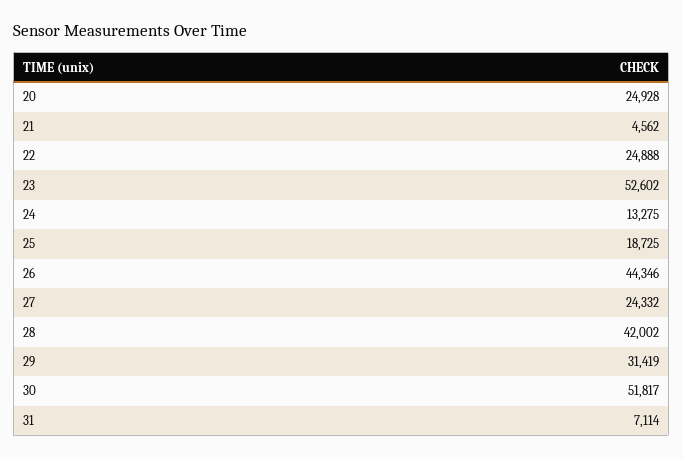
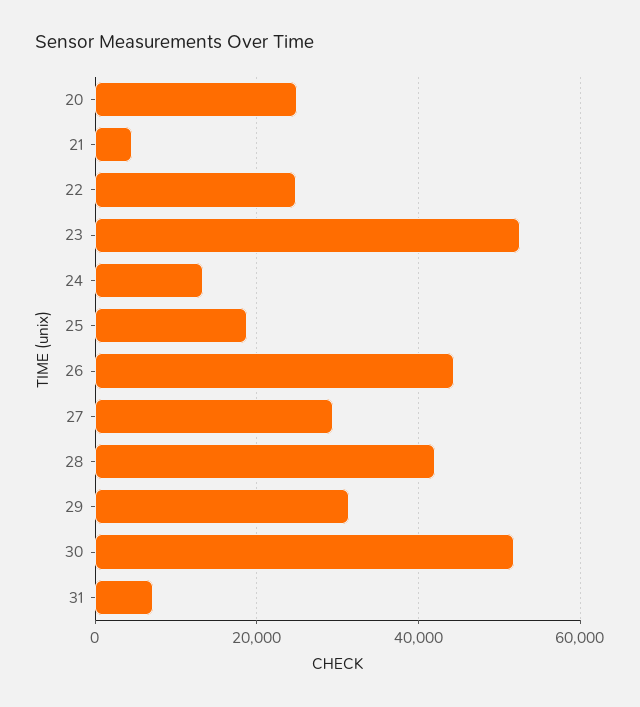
27: 24332 -> 30000

